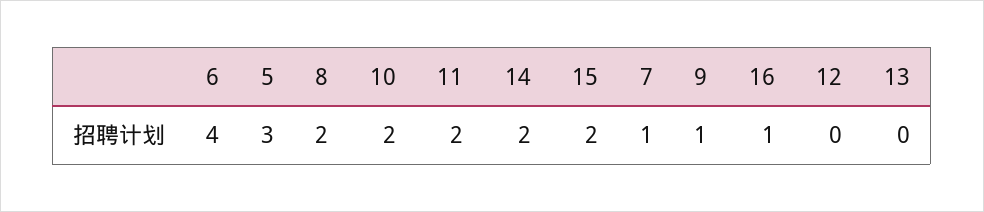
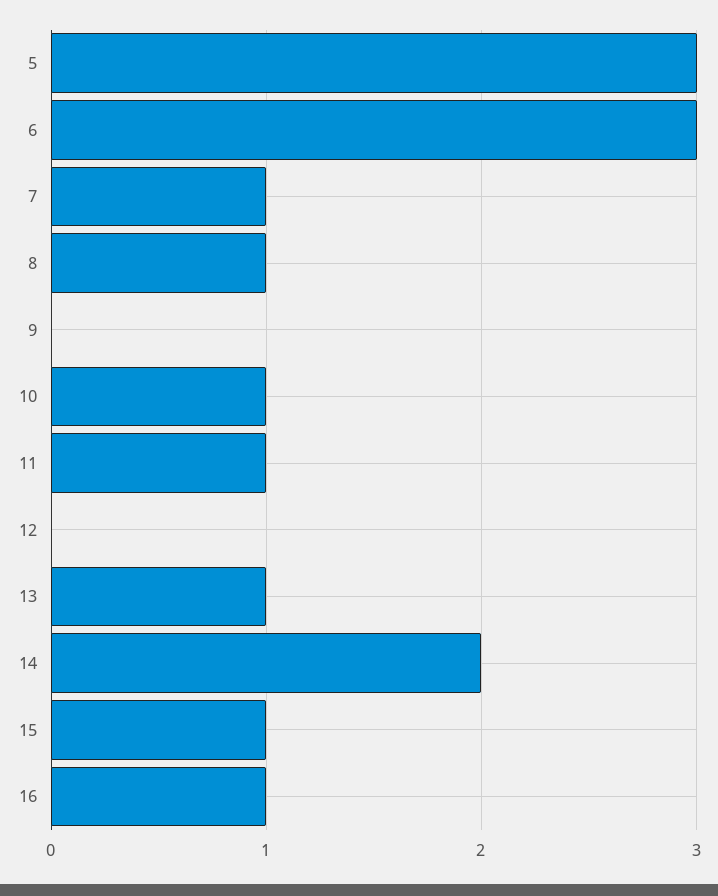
6: 4 -> 3
8: 2 -> 1
10: 2 -> 1
11: 2 -> 1
15: 2 -> 1
9: 1 -> 0
13: 0 -> 1

